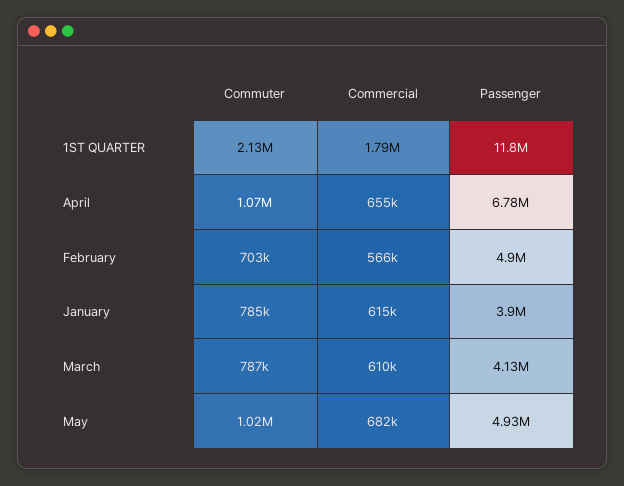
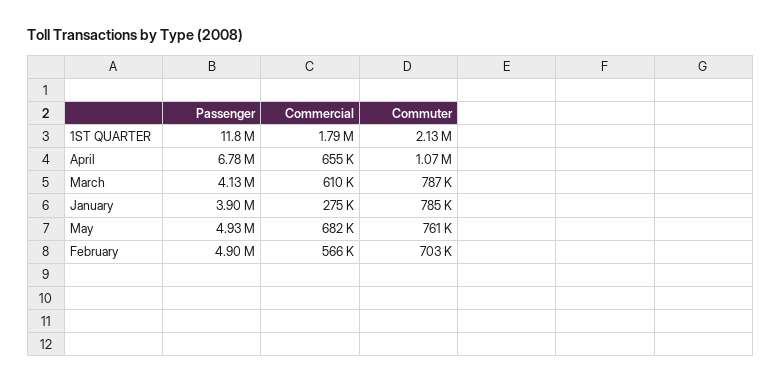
Commercial, January: 615000 -> 275000
Commuter, May: 1020000 -> 761000

